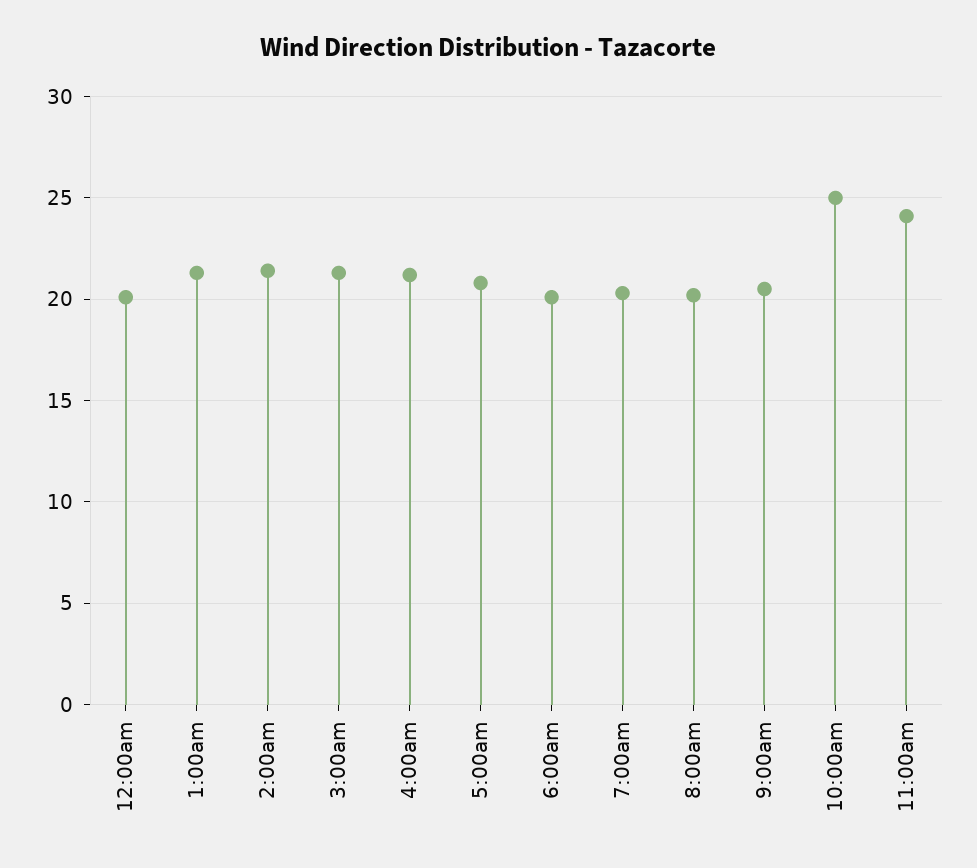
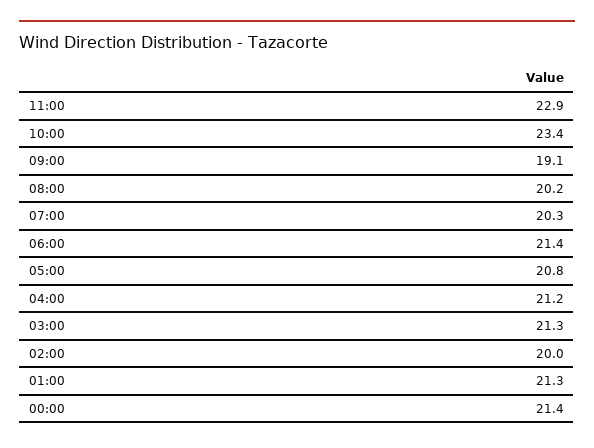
12:00am: 20 -> 21.4
2:00am: 21.5 -> 20
6:00am: 20 -> 21.4
9:00am: 20.5 -> 19.1
10:00am: 25 -> 23.4
11:00am: 24 -> 22.9

